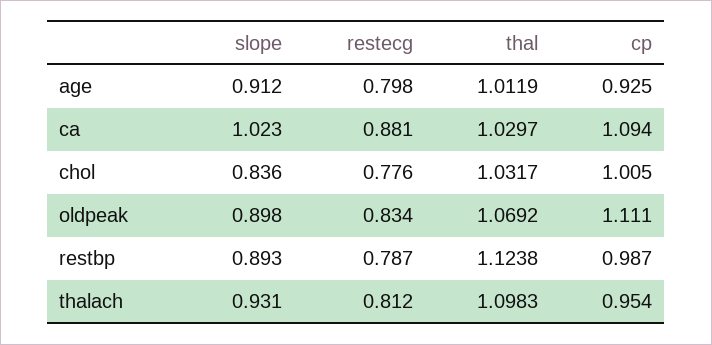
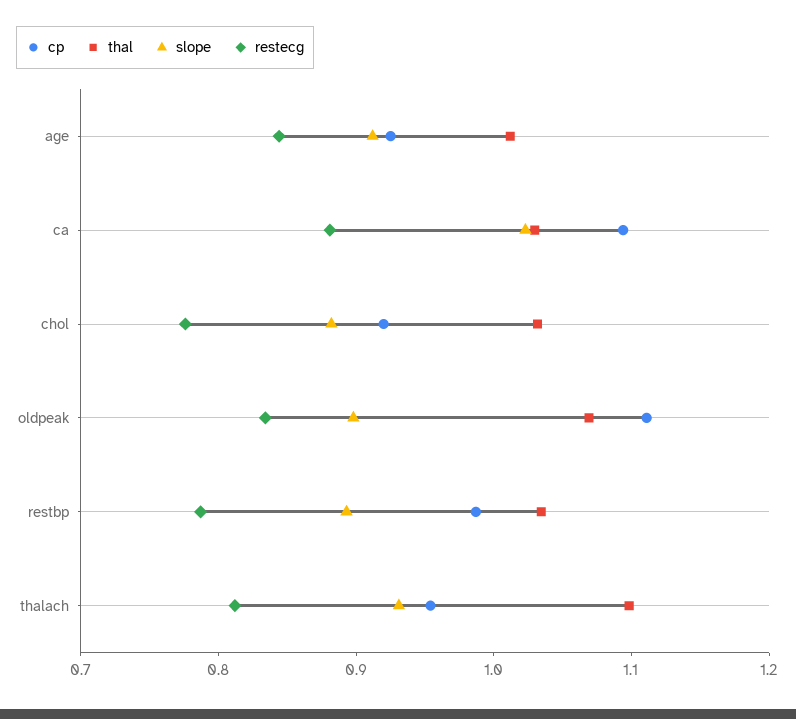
restecg, age: 0.798 -> 0.84
slope, chol: 0.836 -> 0.88
cp, chol: 1.005 -> 0.92
thal, restbp: 1.1238 -> 1.04

